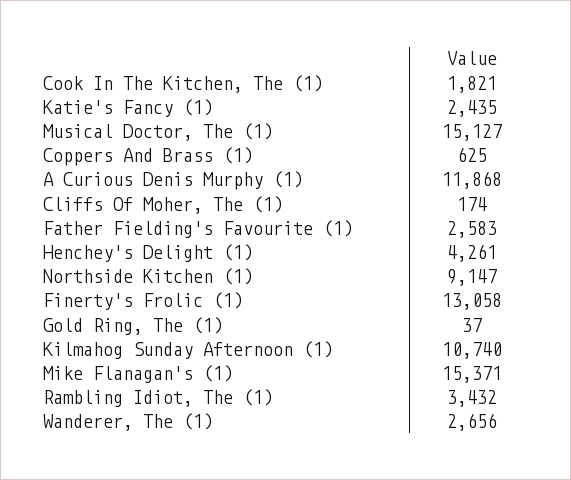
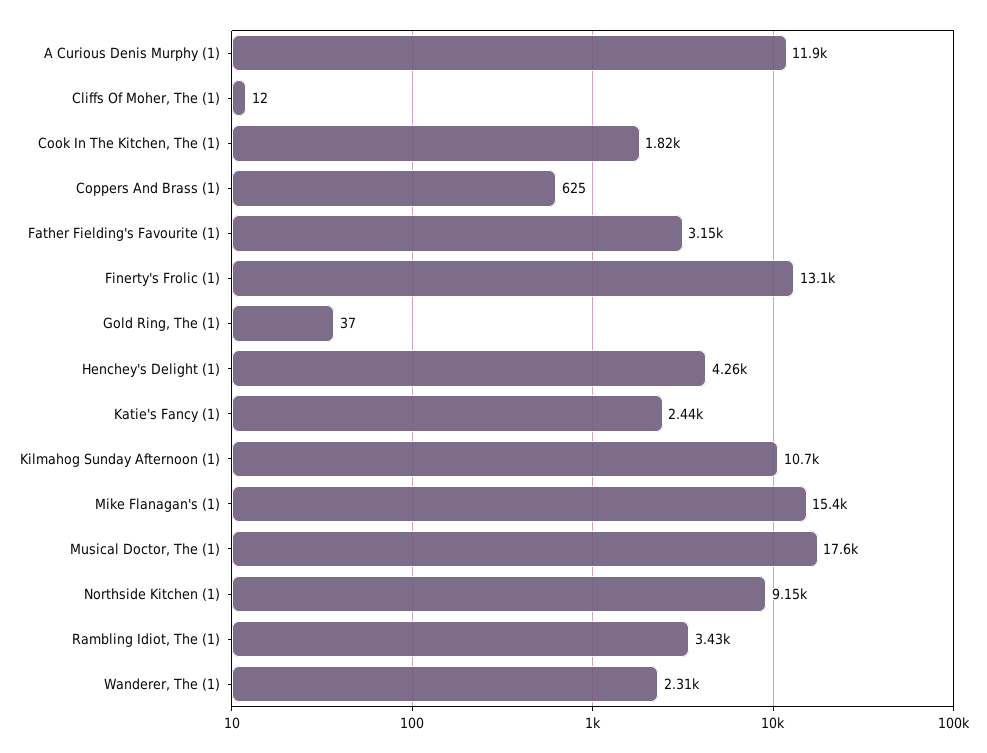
Musical Doctor, The (1): 15127 -> 17600
Cliffs Of Moher, The (1): 174 -> 12
Father Fielding's Favourite (1): 2583 -> 3150
Wanderer, The (1): 2656 -> 2310

